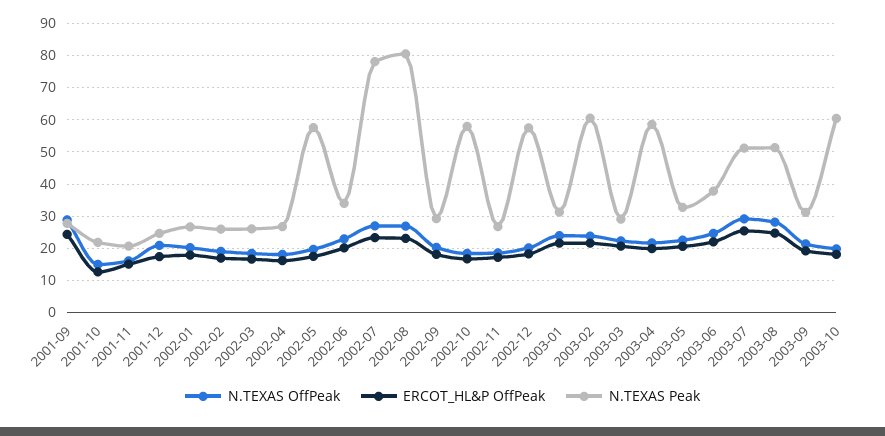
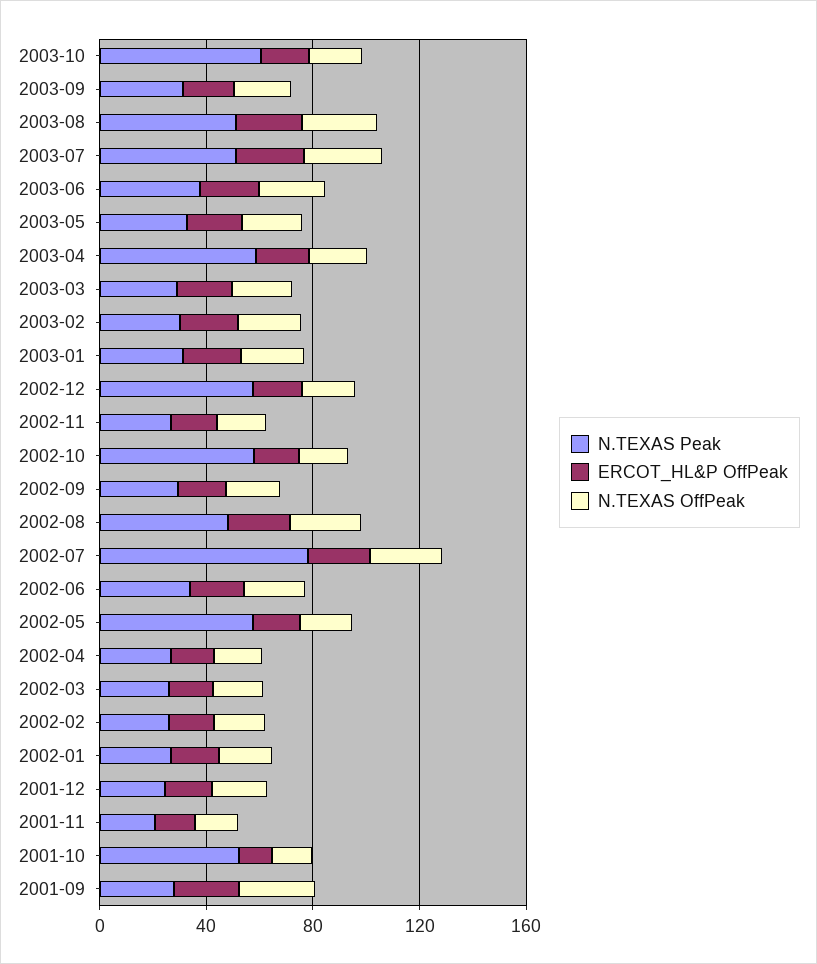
N.TEXAS Peak, 2001-10: 22 -> 50
N.TEXAS Peak, 2002-08: 80 -> 50
N.TEXAS Peak, 2003-02: 60 -> 30

